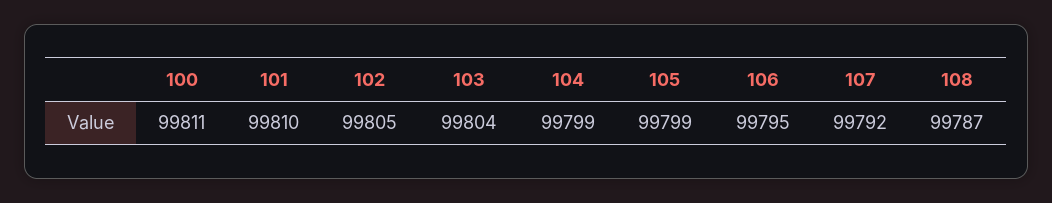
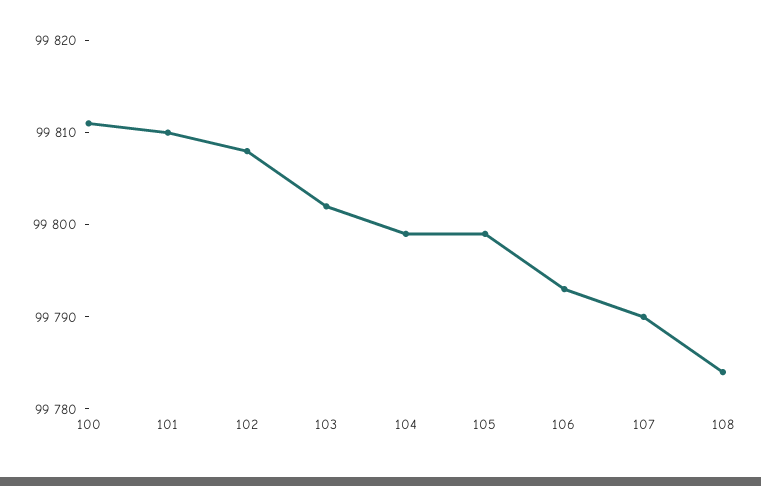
102: 99805 -> 99808
103: 99804 -> 99802
106: 99795 -> 99793
107: 99792 -> 99790
108: 99787 -> 99784

